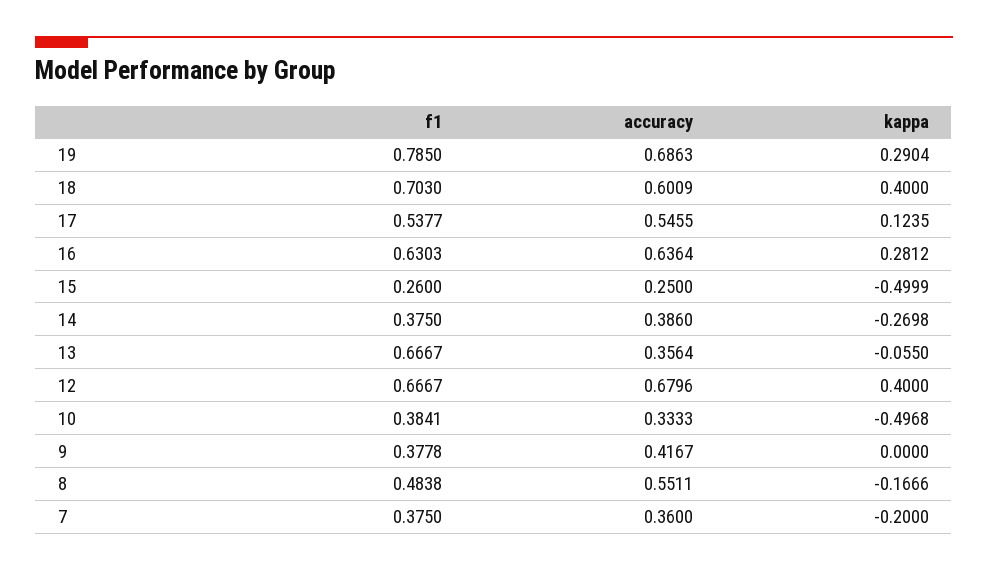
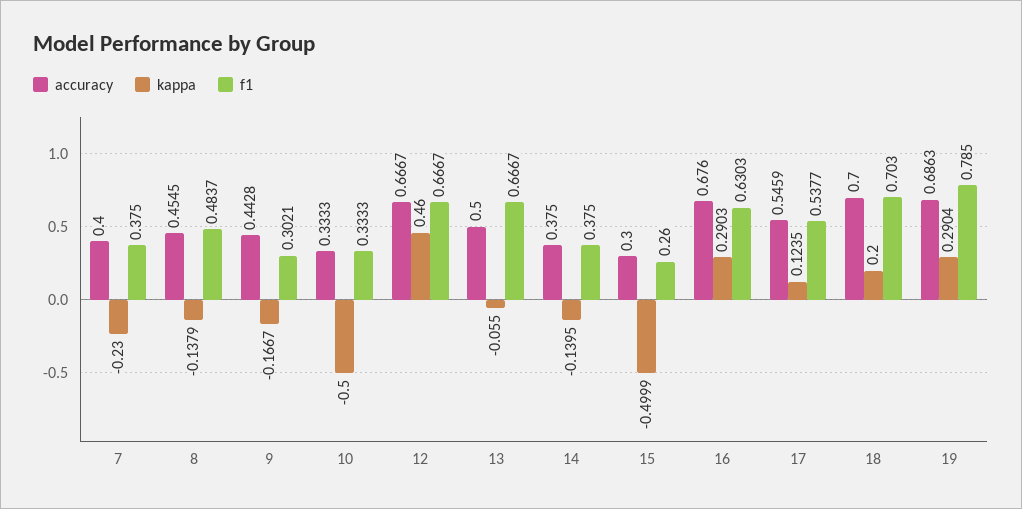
accuracy, 18: 0.6009 -> 0.7
kappa, 18: 0.4 -> 0.2
accuracy, 17: 0.5455 -> 0.5459
accuracy, 16: 0.6364 -> 0.676
kappa, 16: 0.2812 -> 0.2903
accuracy, 15: 0.25 -> 0.3
accuracy, 14: 0.386 -> 0.375
kappa, 14: -0.2698 -> -0.1395
accuracy, 13: 0.3564 -> 0.5
accuracy, 12: 0.6796 -> 0.6667
kappa, 12: 0.4 -> 0.46
f1, 10: 0.3841 -> 0.3333
kappa, 10: -0.4968 -> -0.5
f1, 9: 0.3778 -> 0.3021
accuracy, 9: 0.4167 -> 0.4428
kappa, 9: 0 -> -0.1667
f1, 8: 0.4838 -> 0.4837
accuracy, 8: 0.5511 -> 0.4545
kappa, 8: -0.1666 -> -0.1379
accuracy, 7: 0.36 -> 0.4
kappa, 7: -0.2 -> -0.23

